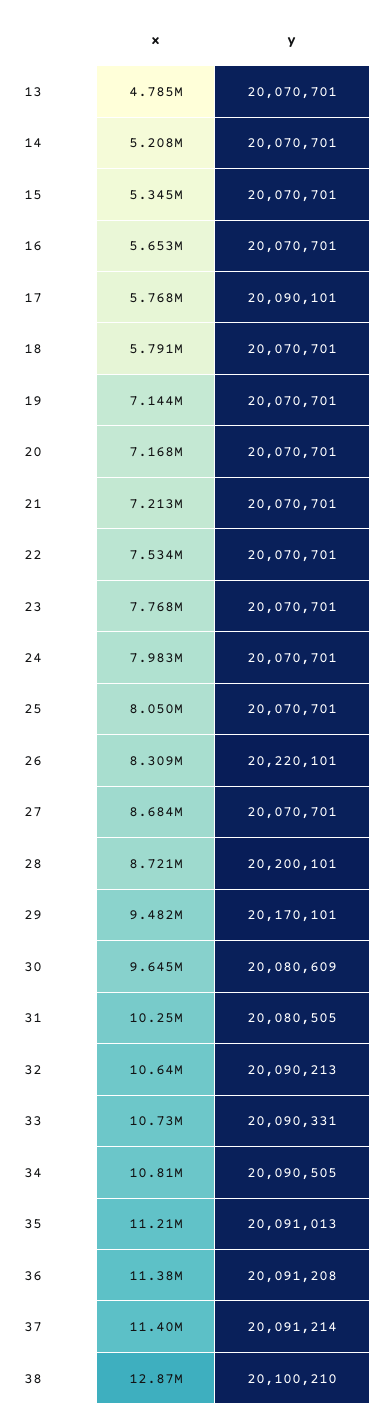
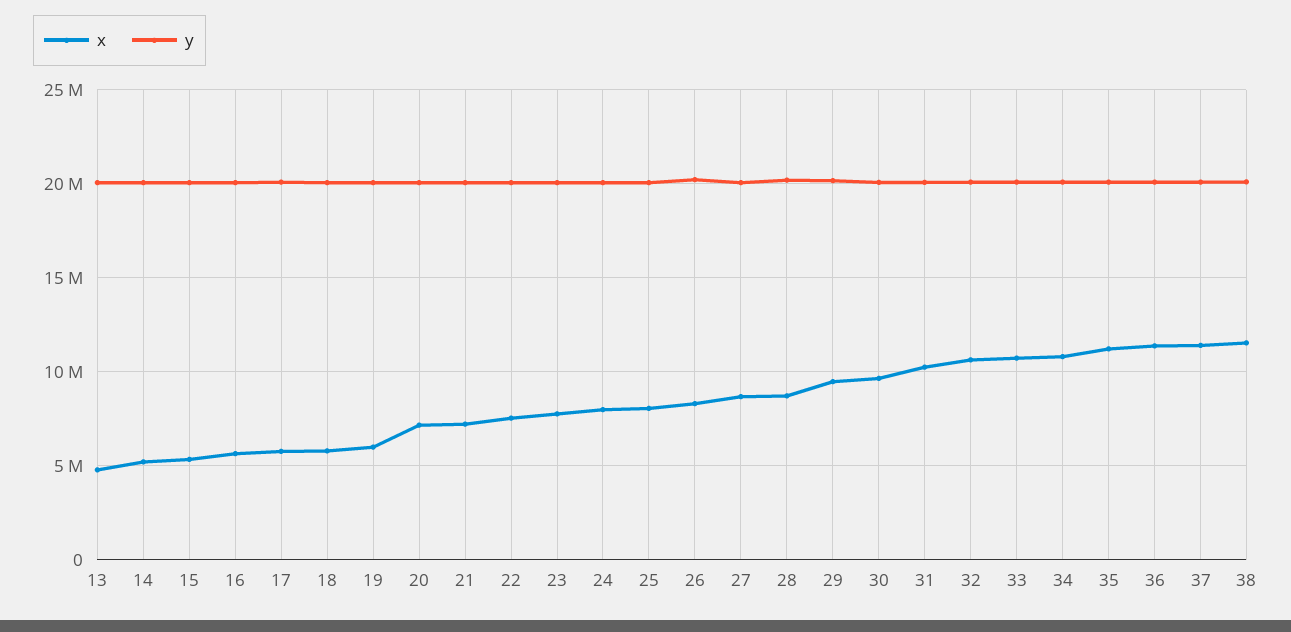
x, 19: 7144000 -> 6000000
x, 38: 12870000 -> 11500000

